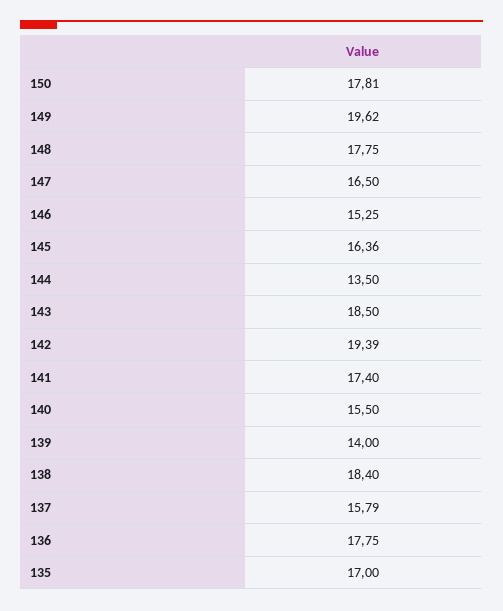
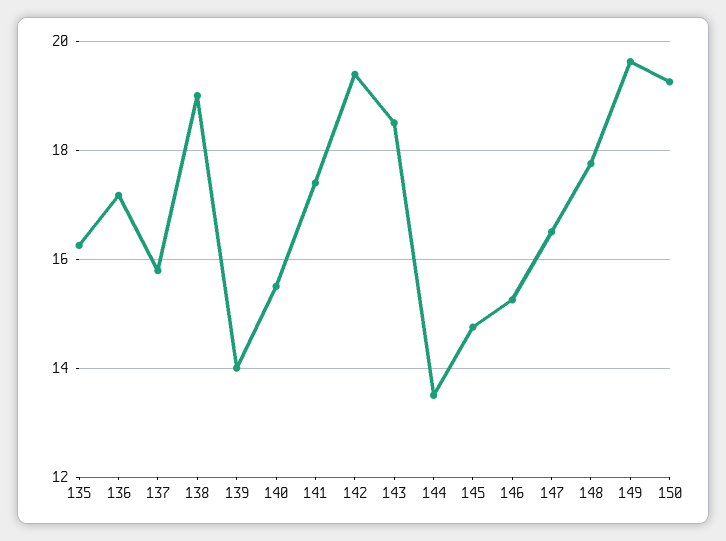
150: 17.81 -> 19.2
145: 16.36 -> 14.8
138: 18.4 -> 19
136: 17.75 -> 17.2
135: 17 -> 16.2

